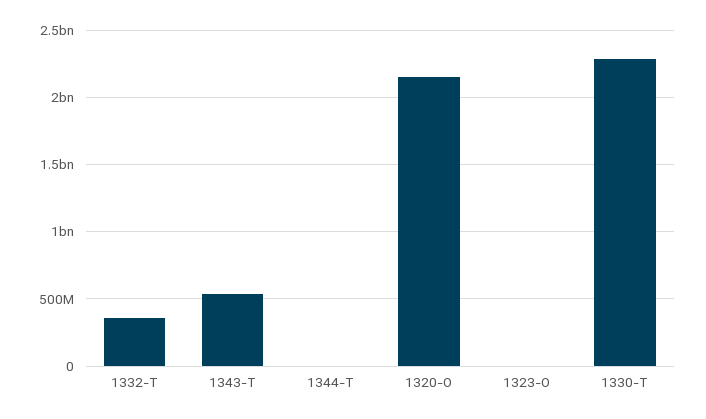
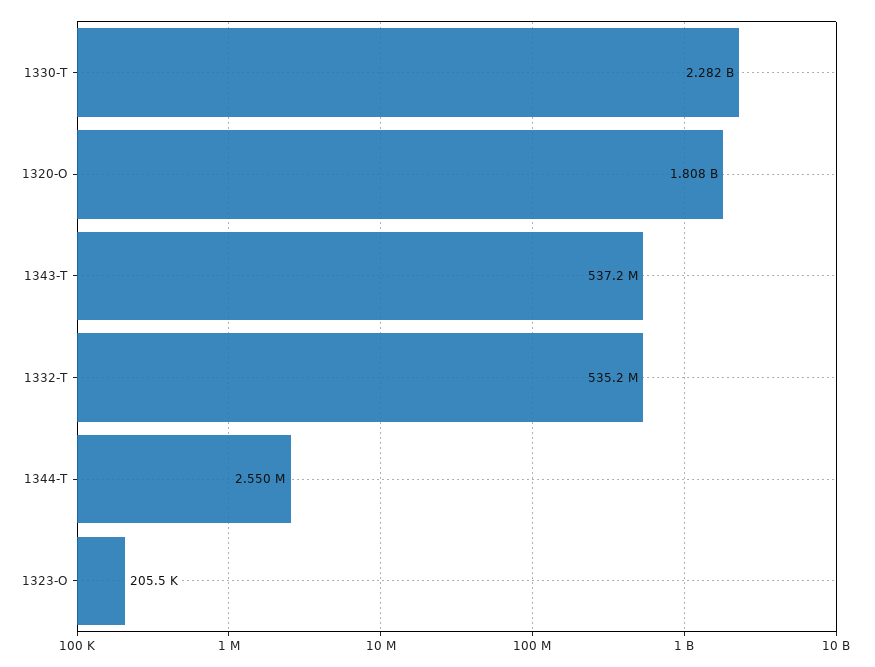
1332-T: 350000000 -> 535200000
1320-O: 2150000000 -> 1808000000

